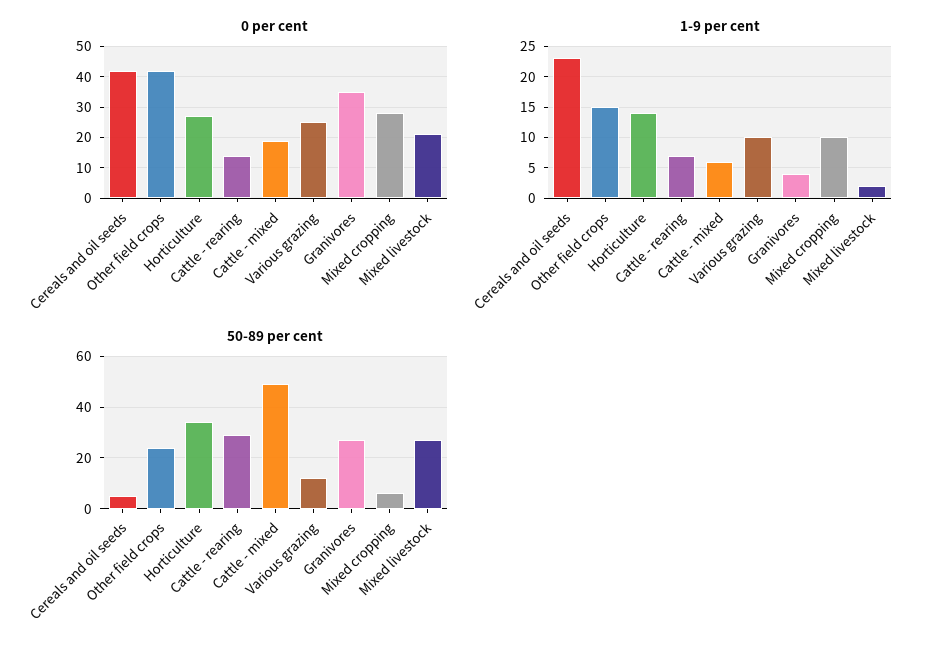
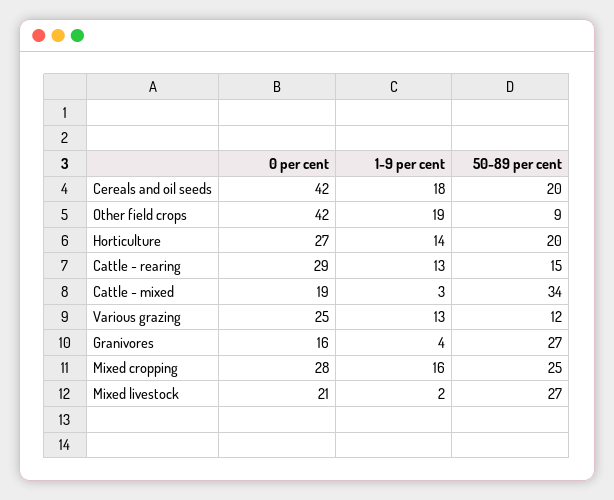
0 per cent, Cattle - rearing: 15 -> 29
0 per cent, Granivores: 35 -> 16
1-9 per cent, Cereals and oil seeds: 23 -> 18
1-9 per cent, Other field crops: 15 -> 19
1-9 per cent, Cattle - rearing: 7 -> 13
1-9 per cent, Cattle - mixed: 6 -> 3
1-9 per cent, Various grazing: 10 -> 13
1-9 per cent, Mixed cropping: 10 -> 16
50-89 per cent, Cereals and oil seeds: 5 -> 20
50-89 per cent, Other field crops: 25 -> 9
50-89 per cent, Horticulture: 35 -> 20
50-89 per cent, Cattle - rearing: 30 -> 15
50-89 per cent, Cattle - mixed: 50 -> 34
50-89 per cent, Mixed cropping: 5 -> 25

